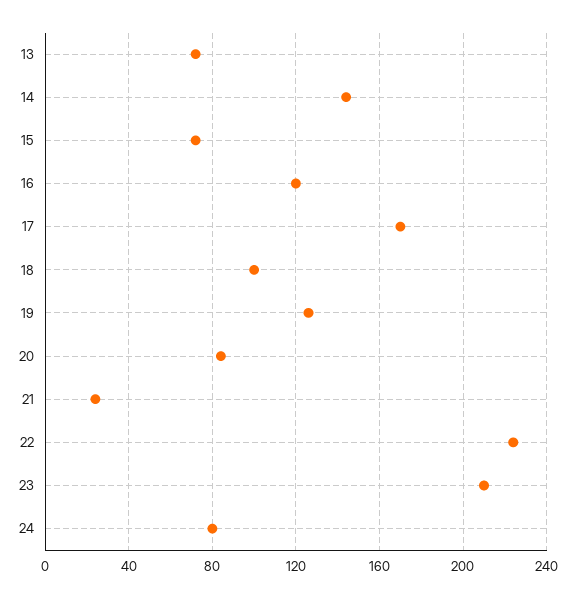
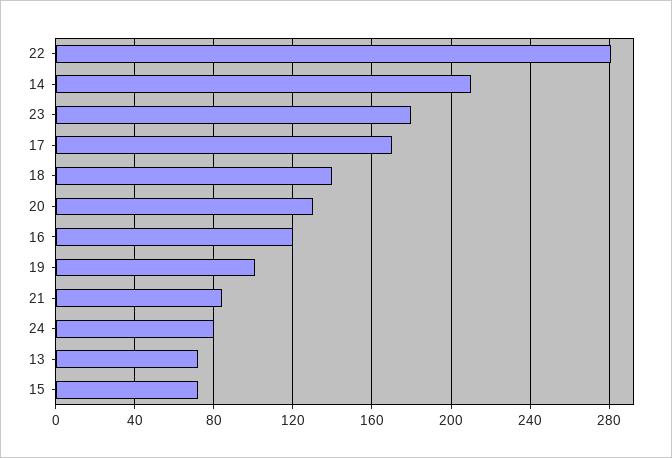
14: 145 -> 210
18: 100 -> 140
19: 125 -> 100
20: 85 -> 130
21: 25 -> 85
22: 225 -> 280
23: 210 -> 180

